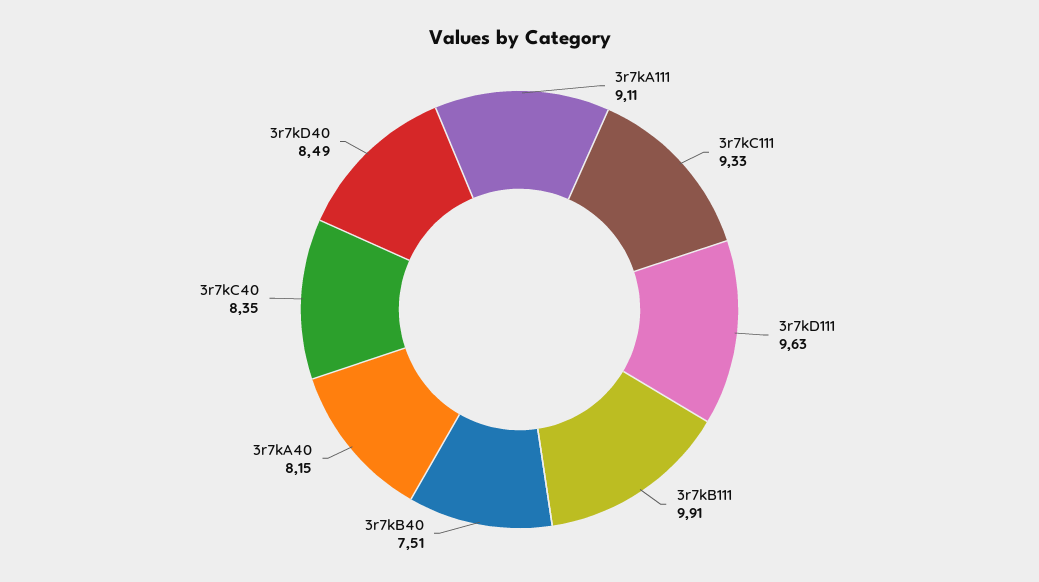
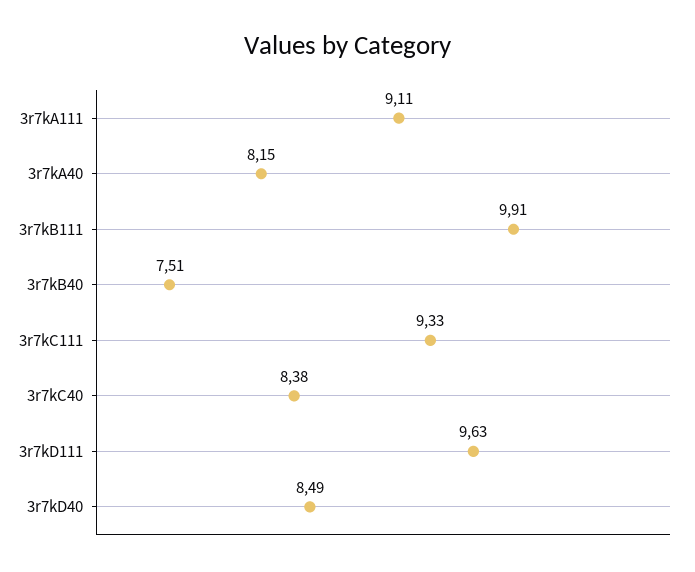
3r7kC40: 8.35 -> 8.38

